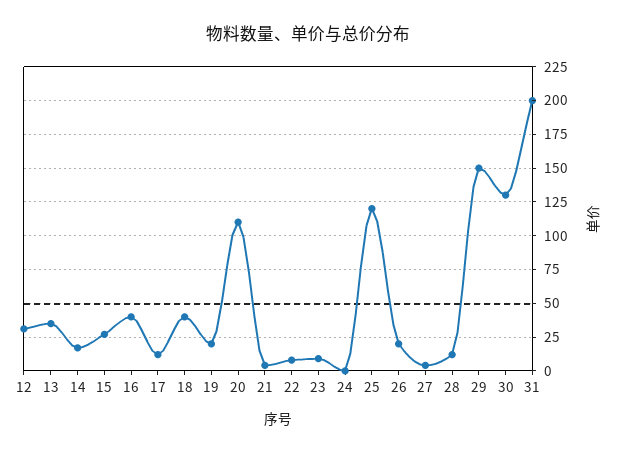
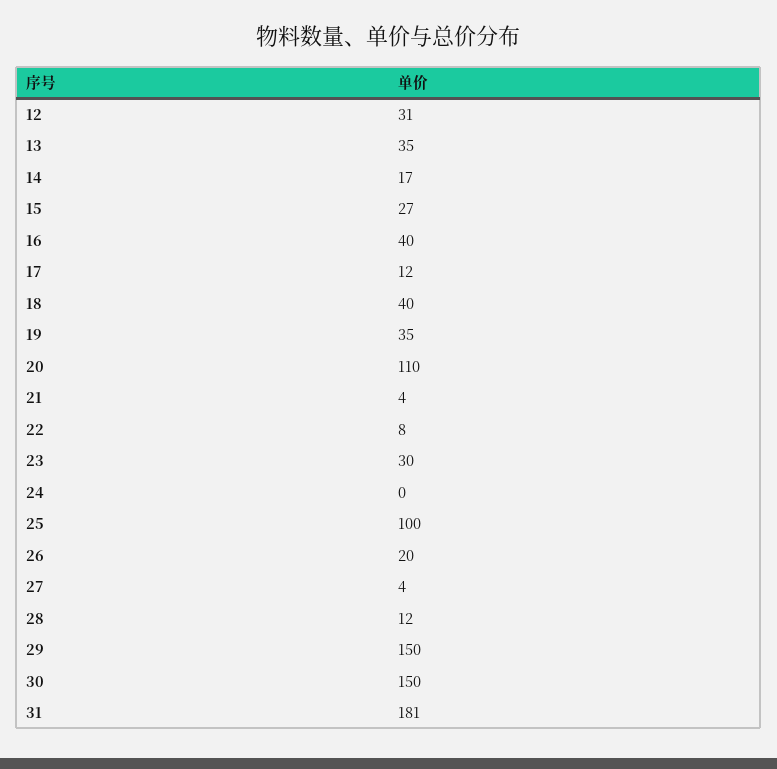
19: 20 -> 35
23: 10 -> 30
25: 120 -> 100
30: 130 -> 150
31: 200 -> 181

